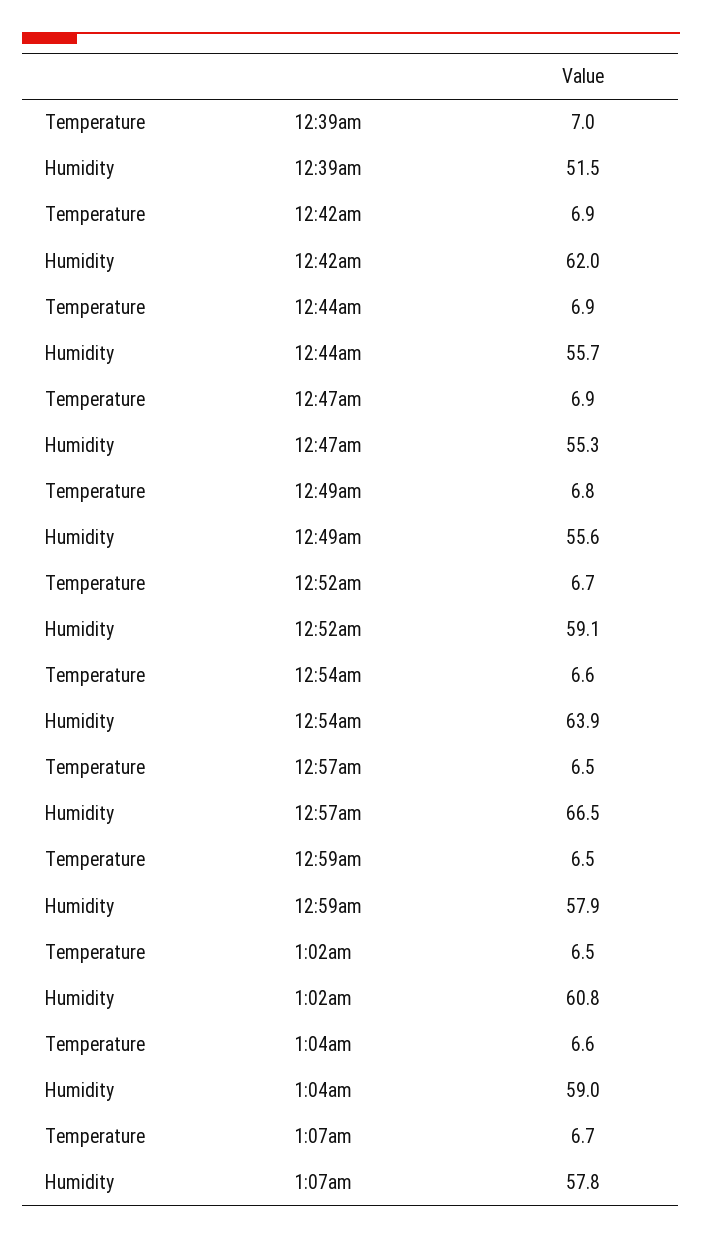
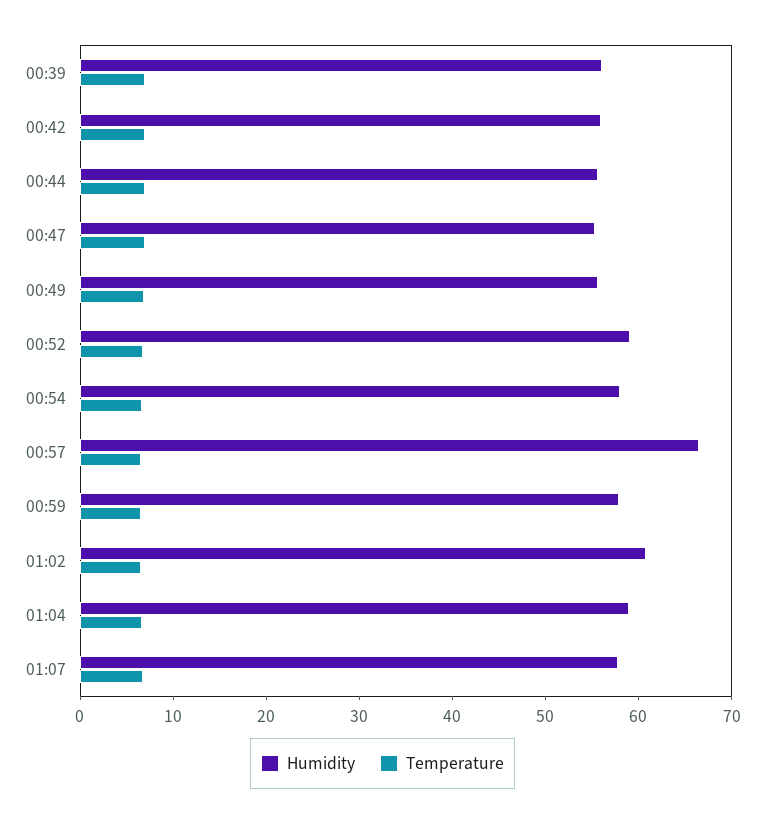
Humidity, 12:39am: 51.5 -> 56
Humidity, 12:42am: 62 -> 56
Humidity, 12:54am: 63.9 -> 58

